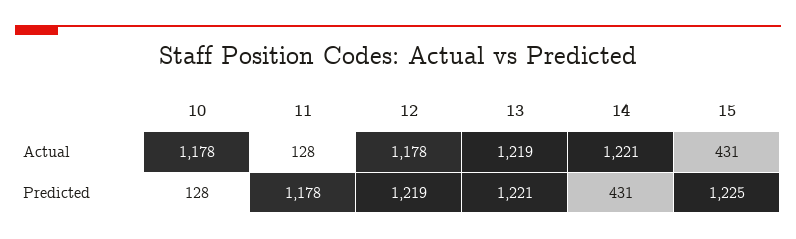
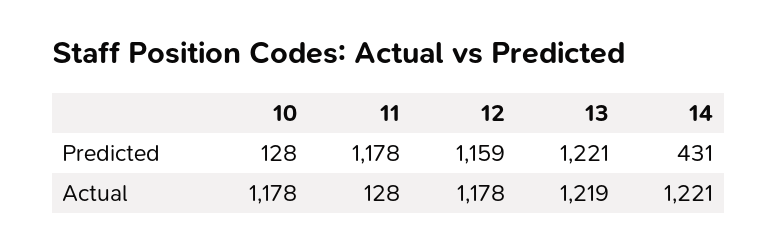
15, Actual: 431 -> none
12, Predicted: 1219 -> 1159
15, Predicted: 1225 -> none

